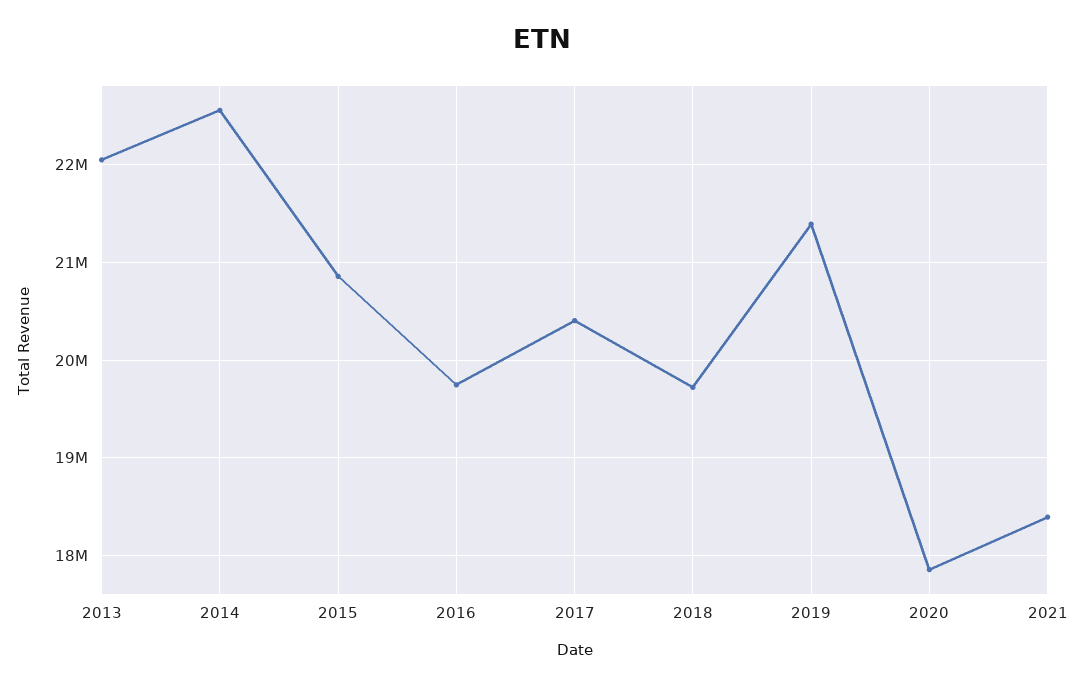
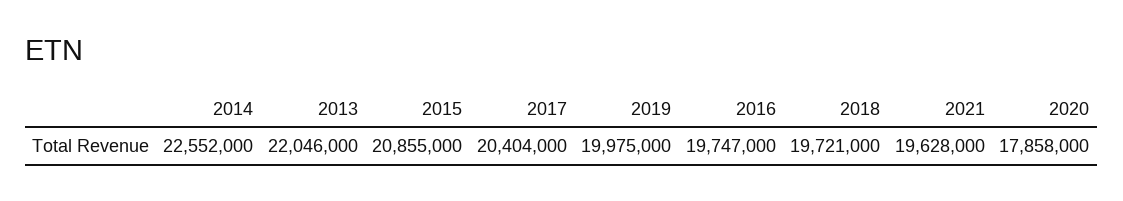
2019: 21400000 -> 19975000
2021: 18400000 -> 19628000

